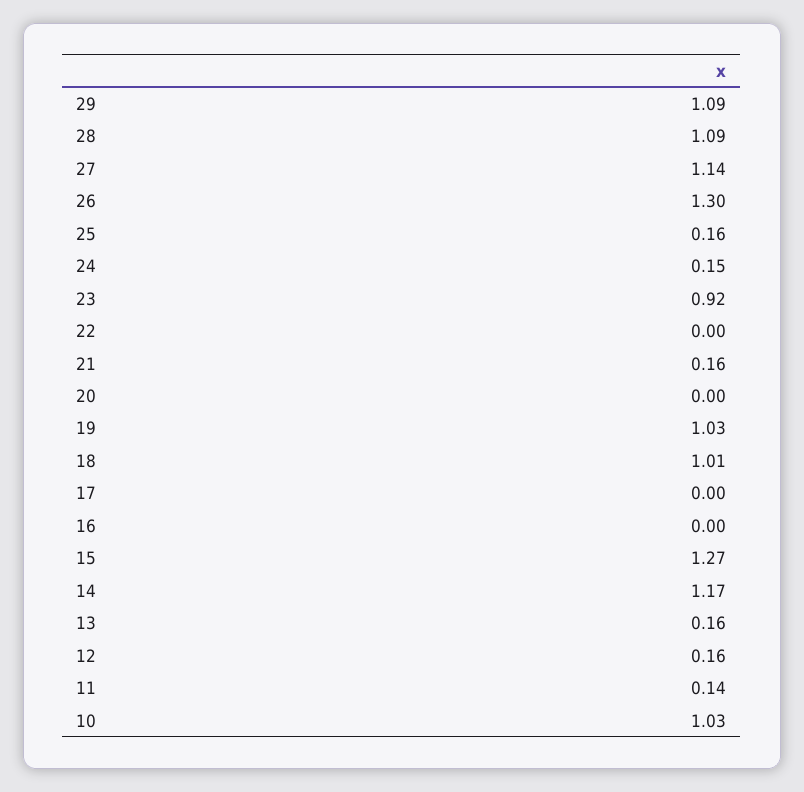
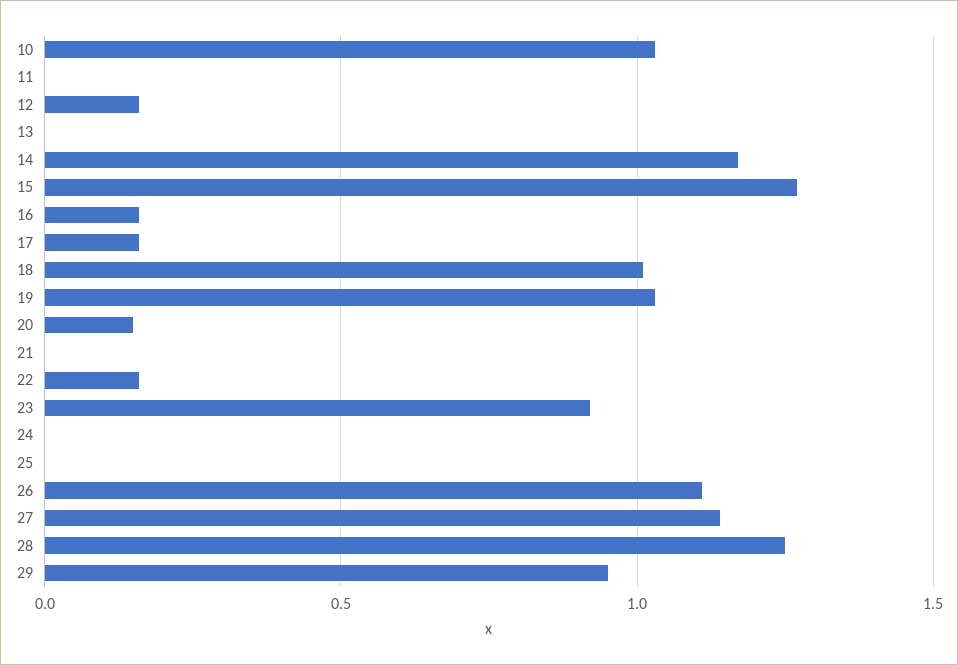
29: 1.09 -> 0.95
28: 1.09 -> 1.25
26: 1.3 -> 1.1
25: 0.16 -> 0
24: 0.15 -> 0
22: 0 -> 0.15
21: 0.16 -> 0
20: 0 -> 0.15
17: 0 -> 0.15
16: 0 -> 0.15
13: 0.16 -> 0
11: 0.14 -> 0

